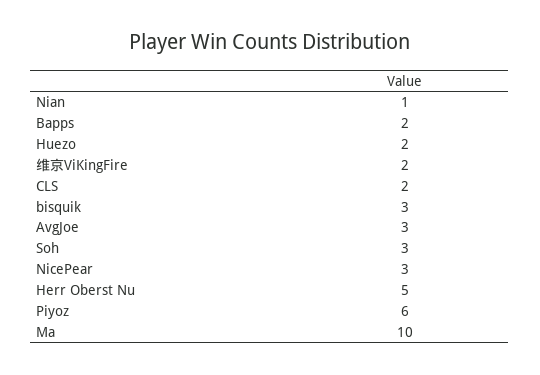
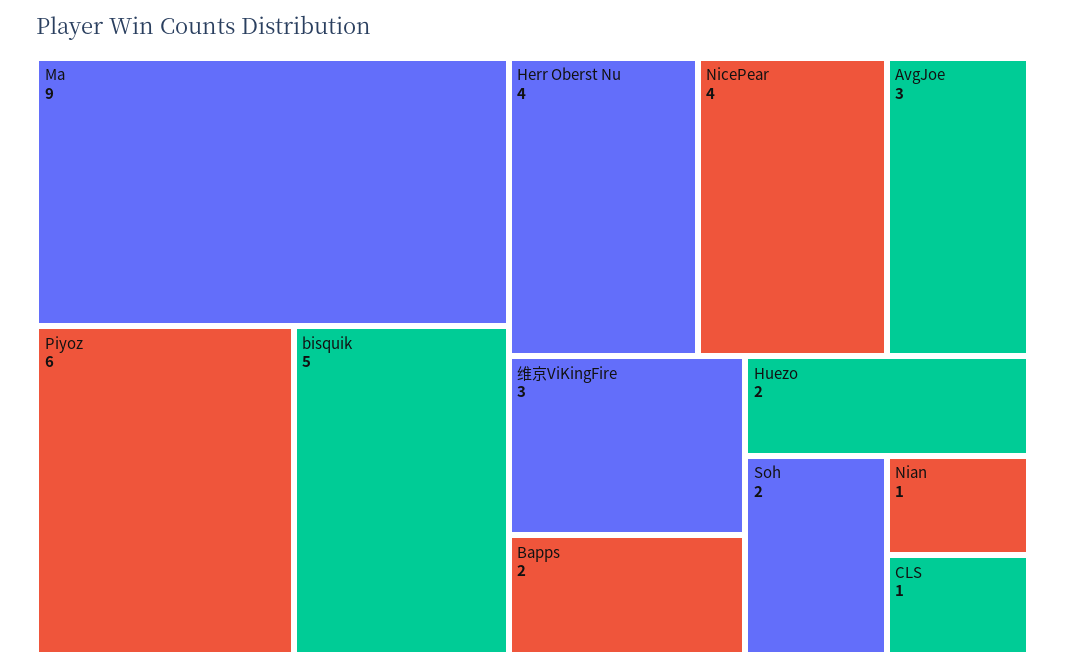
维京ViKingFire: 2 -> 3
CLS: 2 -> 1
bisquik: 3 -> 5
Soh: 3 -> 2
NicePear: 3 -> 4
Herr Oberst Nu: 5 -> 4
Ma: 10 -> 9

